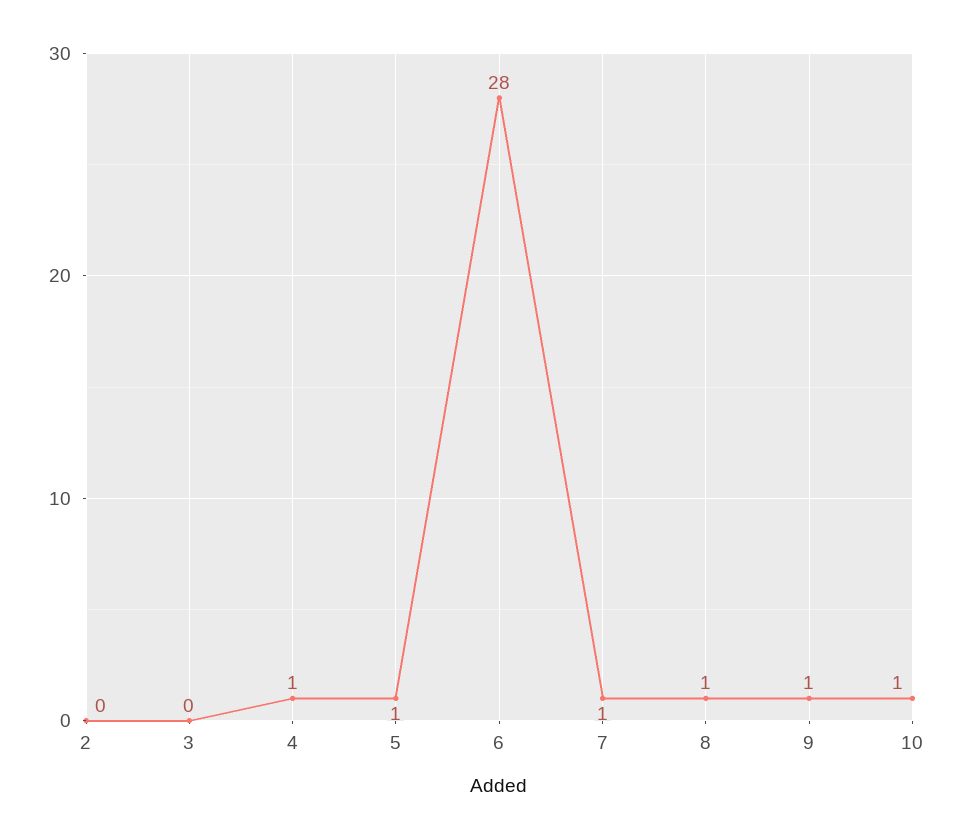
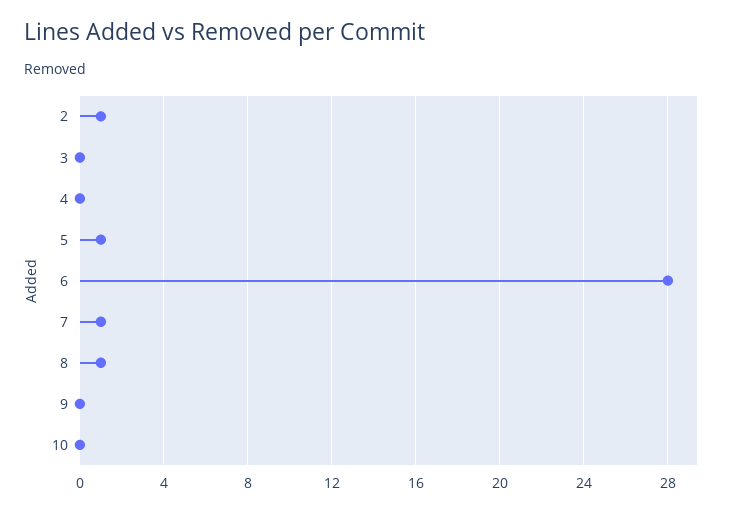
2: 0 -> 1
4: 1 -> 0
9: 1 -> 0
10: 1 -> 0

